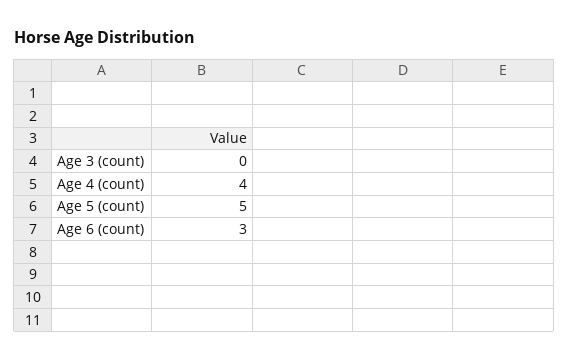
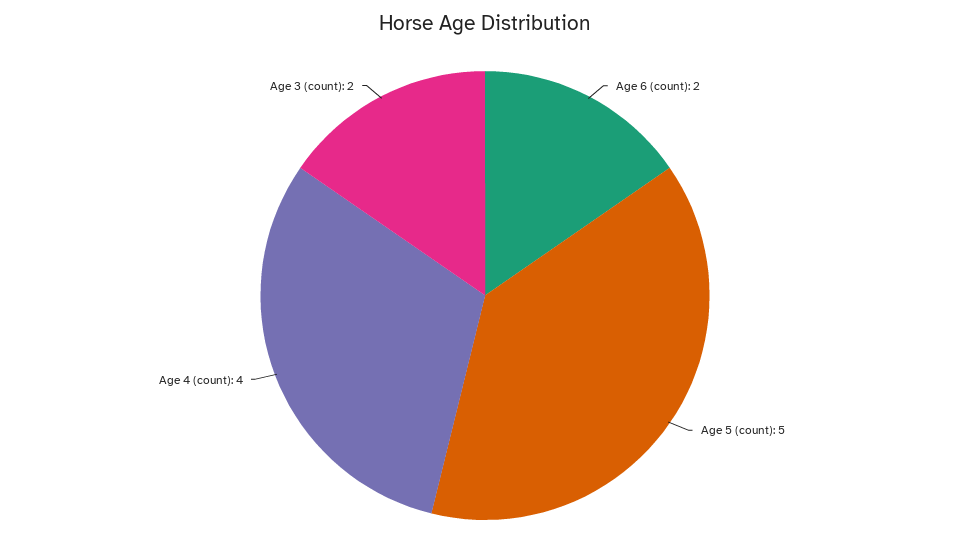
Age 3 (count): 0 -> 2
Age 6 (count): 3 -> 2

